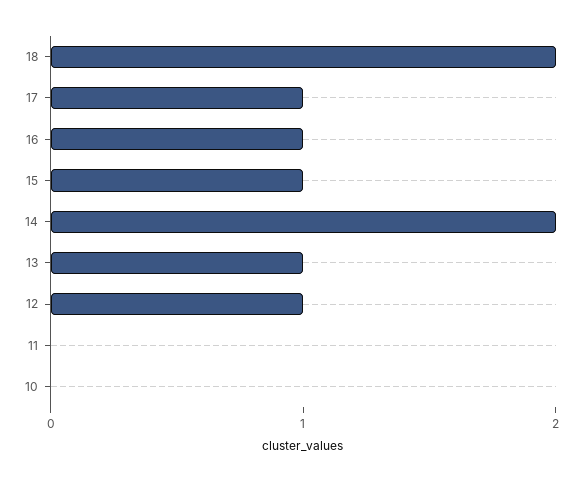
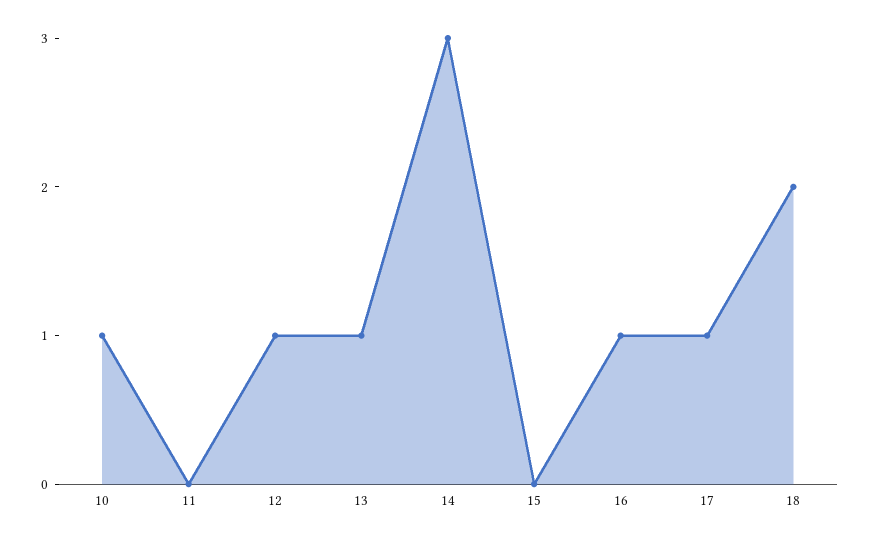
15: 1 -> 0
14: 2 -> 3
10: 0 -> 1

